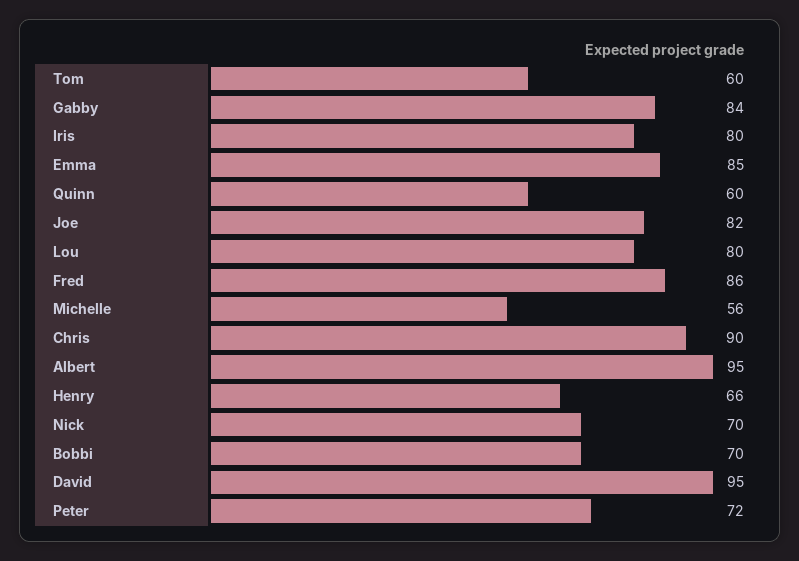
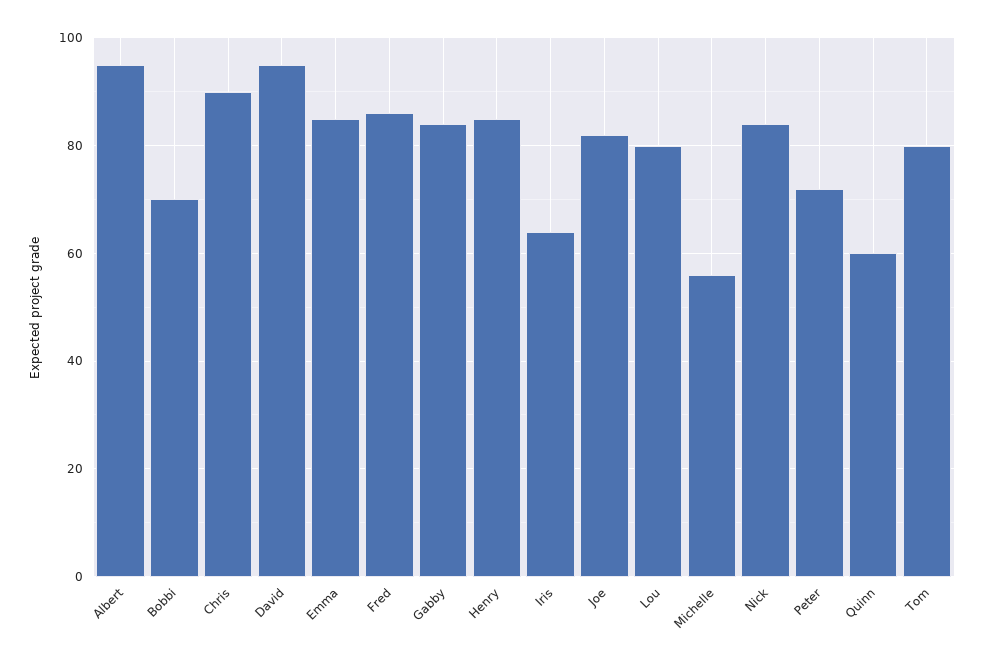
Tom: 60 -> 80
Iris: 80 -> 65
Henry: 66 -> 85
Nick: 70 -> 85

